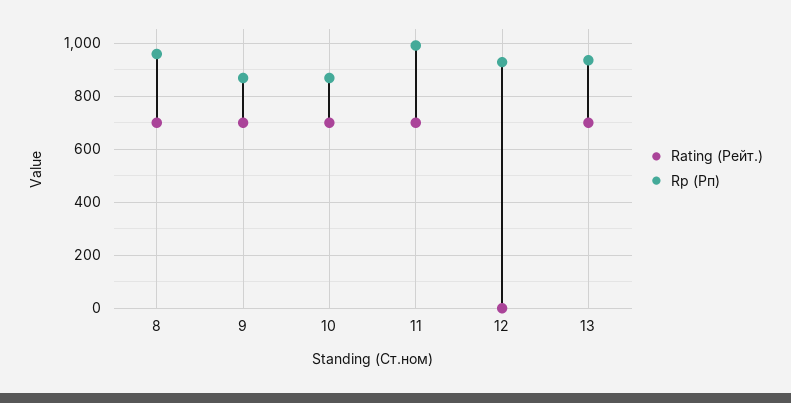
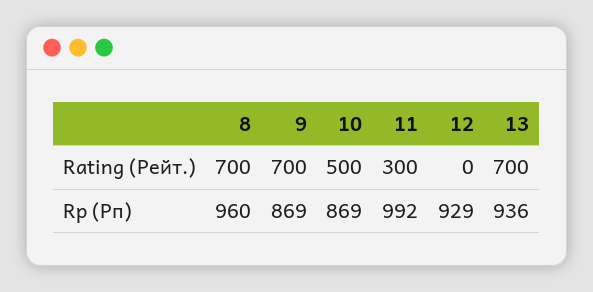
Rating (Рейт.), 10: 700 -> 500
Rating (Рейт.), 11: 700 -> 300

